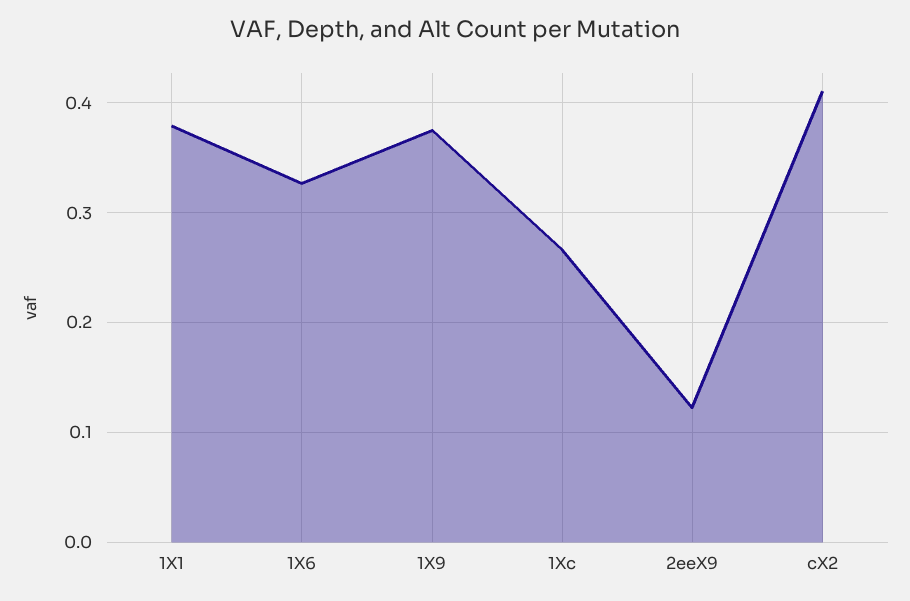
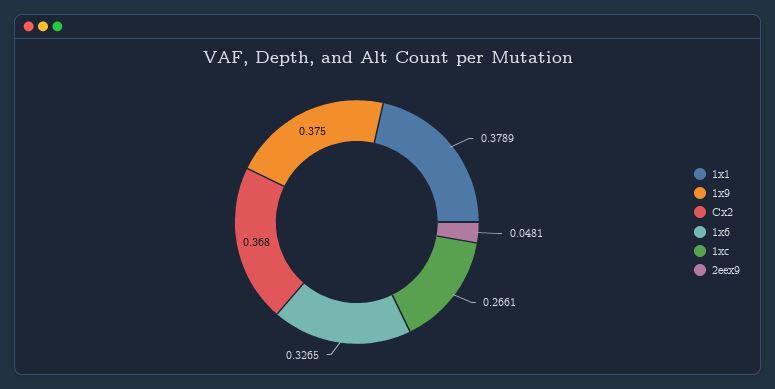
2eeX9: 0.12 -> 0.0481
cX2: 0.41 -> 0.368

